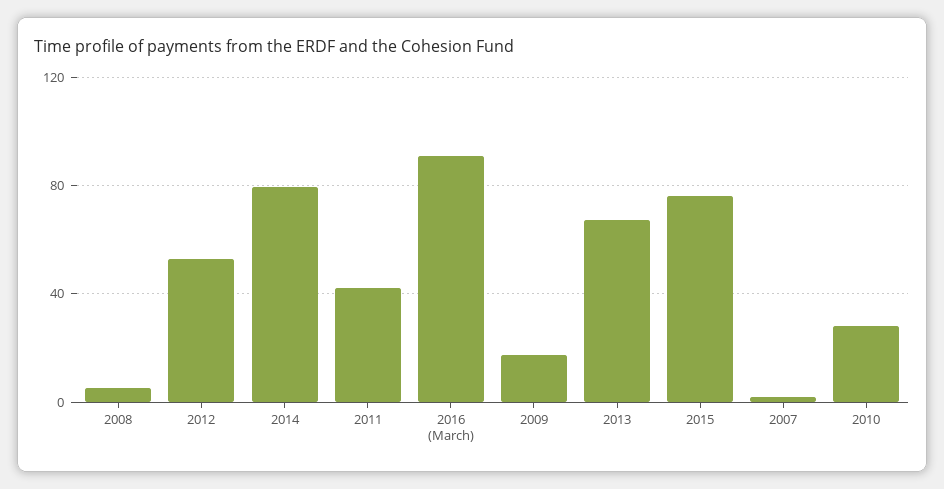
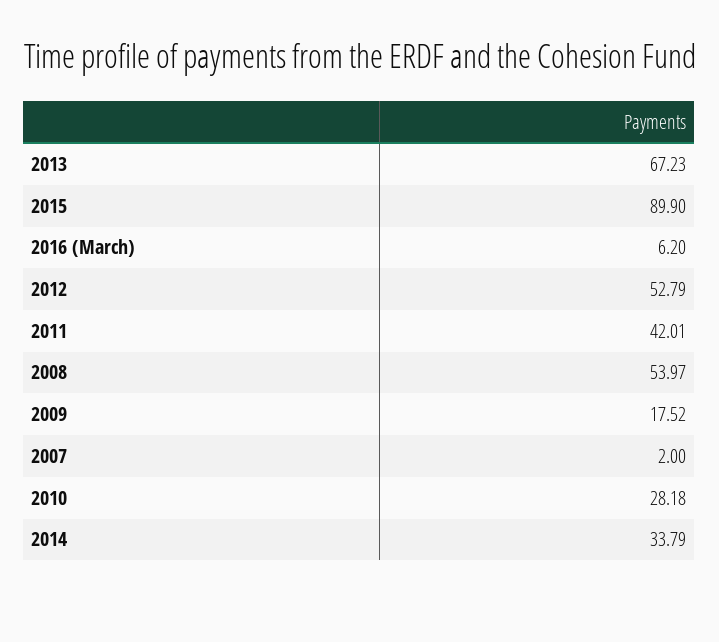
2008: 5 -> 53.97
2014: 80 -> 33.79
2016 (March): 90 -> 6.2
2015: 75 -> 89.9

